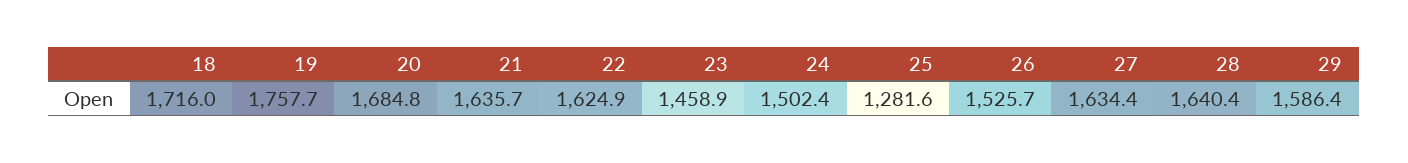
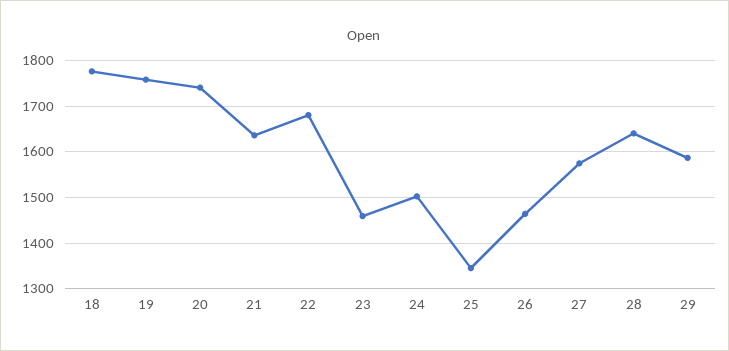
18: 1716 -> 1780
20: 1684.8 -> 1740
22: 1624.9 -> 1680
25: 1281.6 -> 1340
26: 1525.7 -> 1460
27: 1634.4 -> 1580

